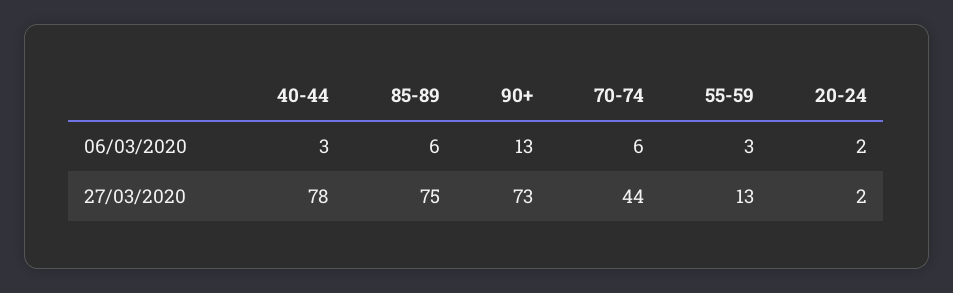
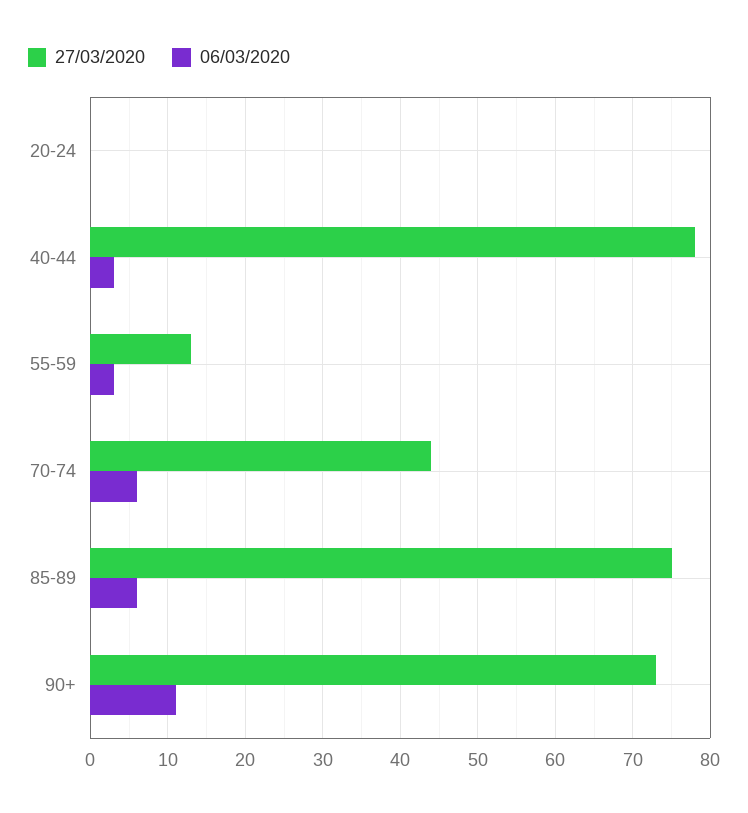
06/03/2020, 90+: 13 -> 11
06/03/2020, 20-24: 2 -> 0
27/03/2020, 20-24: 2 -> 0

